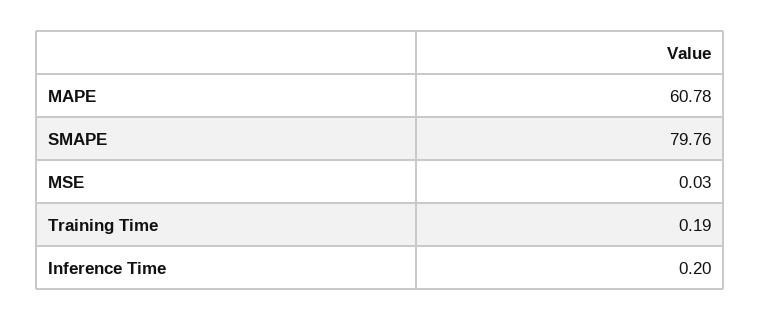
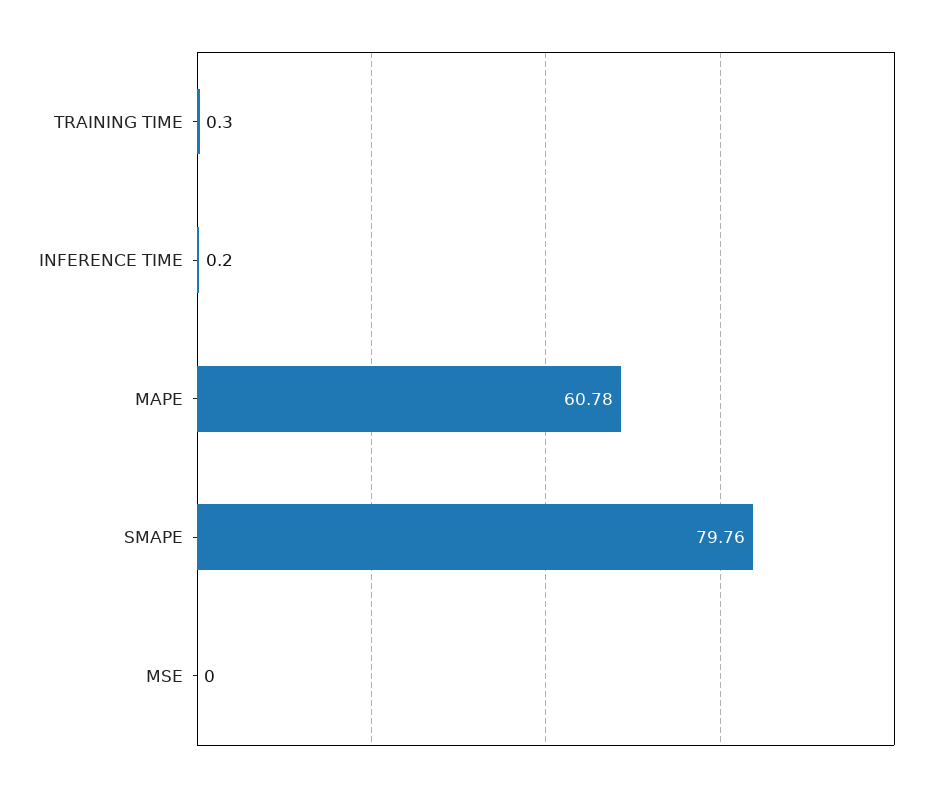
MSE: 0.03 -> 0
Training Time: 0.19 -> 0.3

